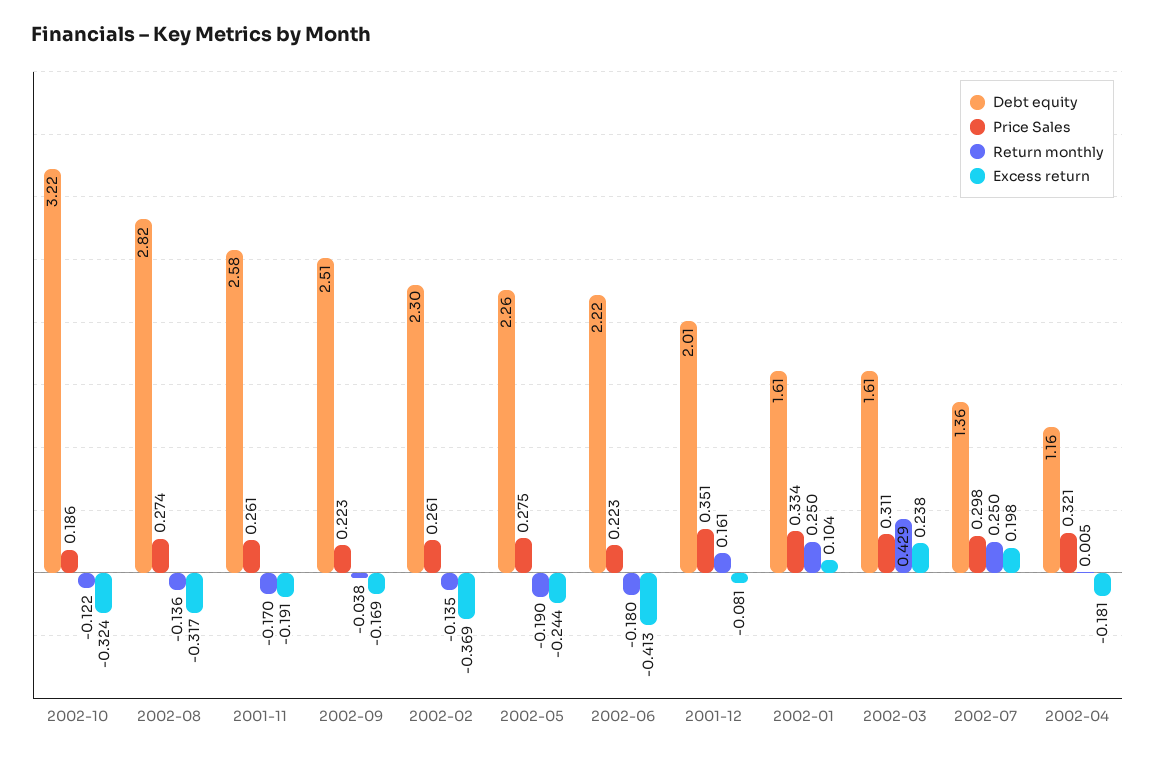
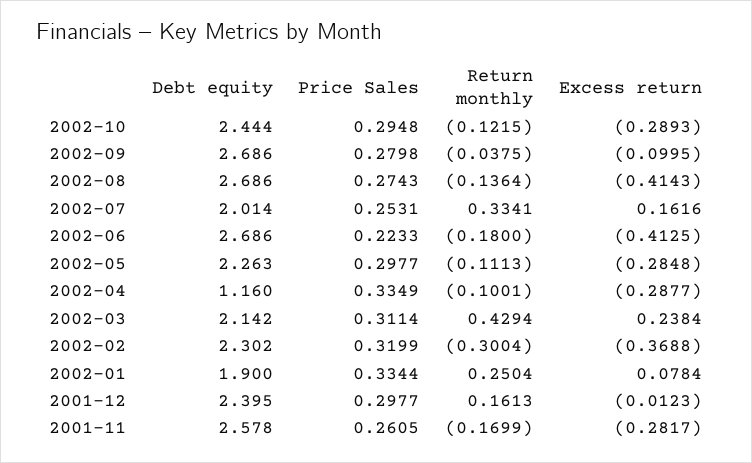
Debt equity, 2002-10: 3.22 -> 2.444
Price Sales, 2002-10: 0.186 -> 0.2948
Excess return, 2002-10: -0.324 -> -0.2893
Debt equity, 2002-08: 2.82 -> 2.686
Excess return, 2002-08: -0.317 -> -0.4143
Excess return, 2001-11: -0.191 -> -0.2817
Debt equity, 2002-09: 2.51 -> 2.686
Price Sales, 2002-09: 0.223 -> 0.2798
Excess return, 2002-09: -0.169 -> -0.0995
Price Sales, 2002-02: 0.261 -> 0.3199
Return monthly, 2002-02: -0.135 -> -0.3004
Price Sales, 2002-05: 0.275 -> 0.2977
Return monthly, 2002-05: -0.19 -> -0.1113
Excess return, 2002-05: -0.244 -> -0.2848
Debt equity, 2002-06: 2.22 -> 2.686
Debt equity, 2001-12: 2.01 -> 2.395
Price Sales, 2001-12: 0.351 -> 0.2977
Excess return, 2001-12: -0.081 -> -0.0123
Debt equity, 2002-01: 1.61 -> 1.9
Excess return, 2002-01: 0.104 -> 0.0784
Debt equity, 2002-03: 1.61 -> 2.142
Debt equity, 2002-07: 1.36 -> 2.014
Price Sales, 2002-07: 0.298 -> 0.2531
Return monthly, 2002-07: 0.25 -> 0.3341
Excess return, 2002-07: 0.198 -> 0.1616
Price Sales, 2002-04: 0.321 -> 0.3349
Return monthly, 2002-04: 0.005 -> -0.1001
Excess return, 2002-04: -0.181 -> -0.2877

